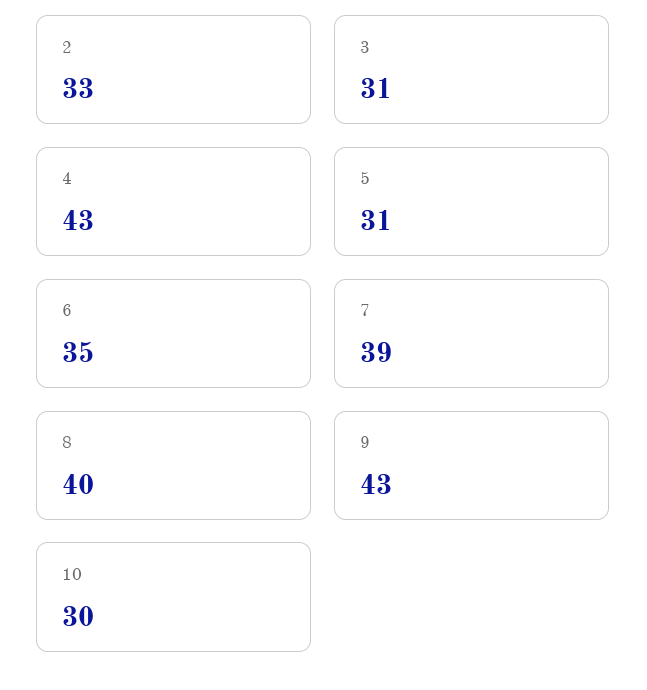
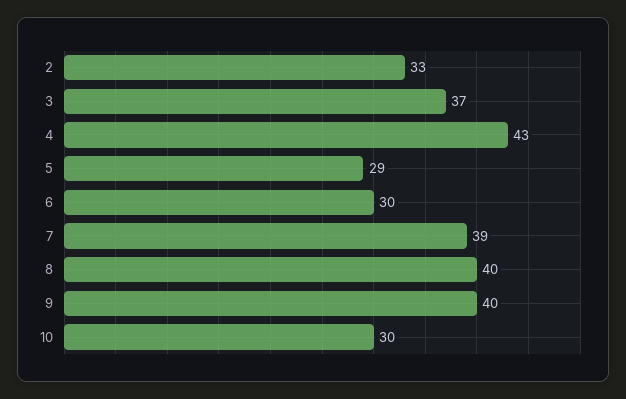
3: 31 -> 37
5: 31 -> 29
6: 35 -> 30
9: 43 -> 40

